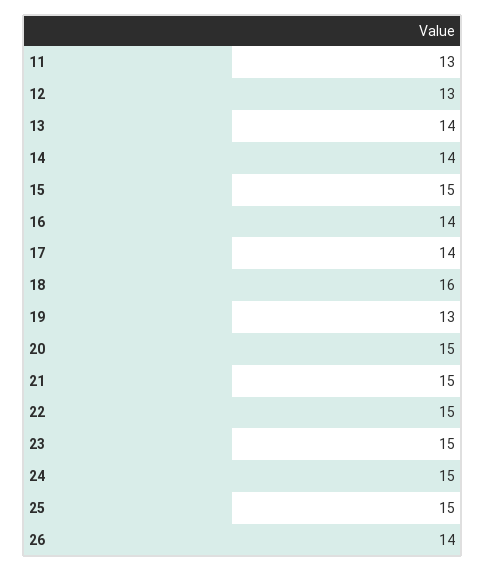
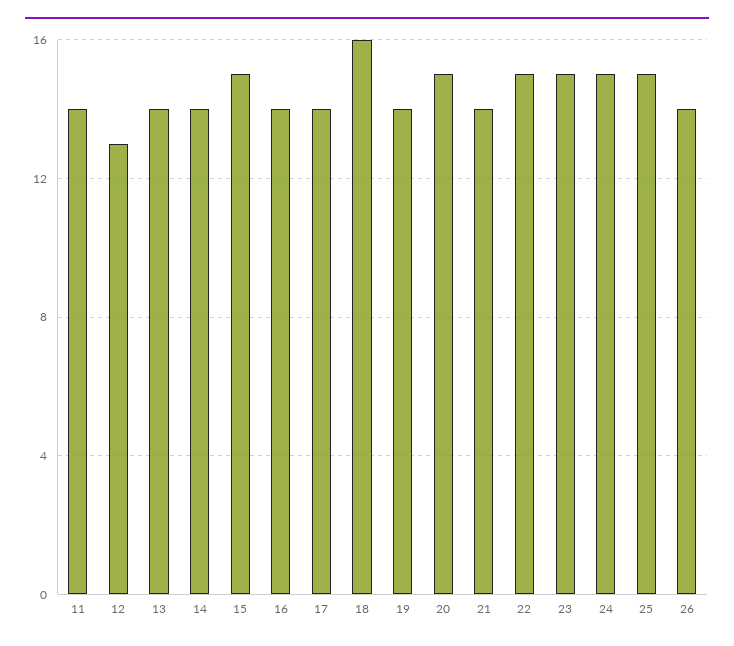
11: 13 -> 14
19: 13 -> 14
21: 15 -> 14

